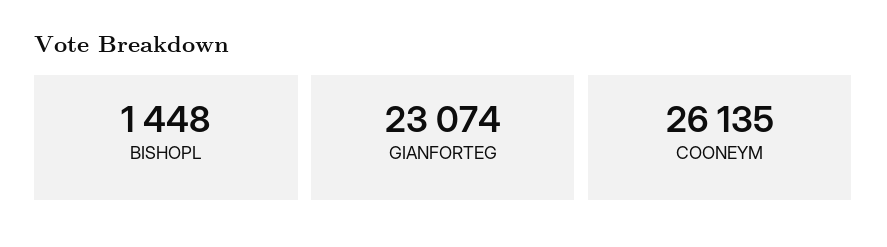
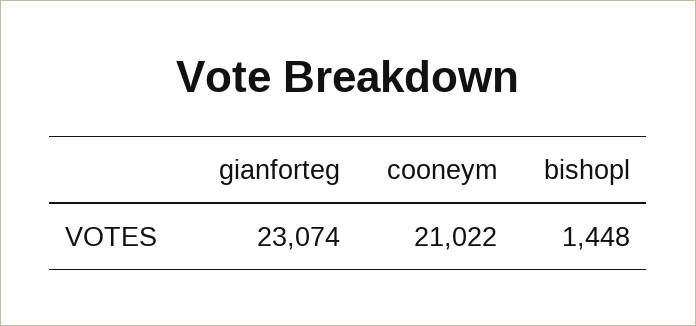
COONEYM: 26135 -> 21022

